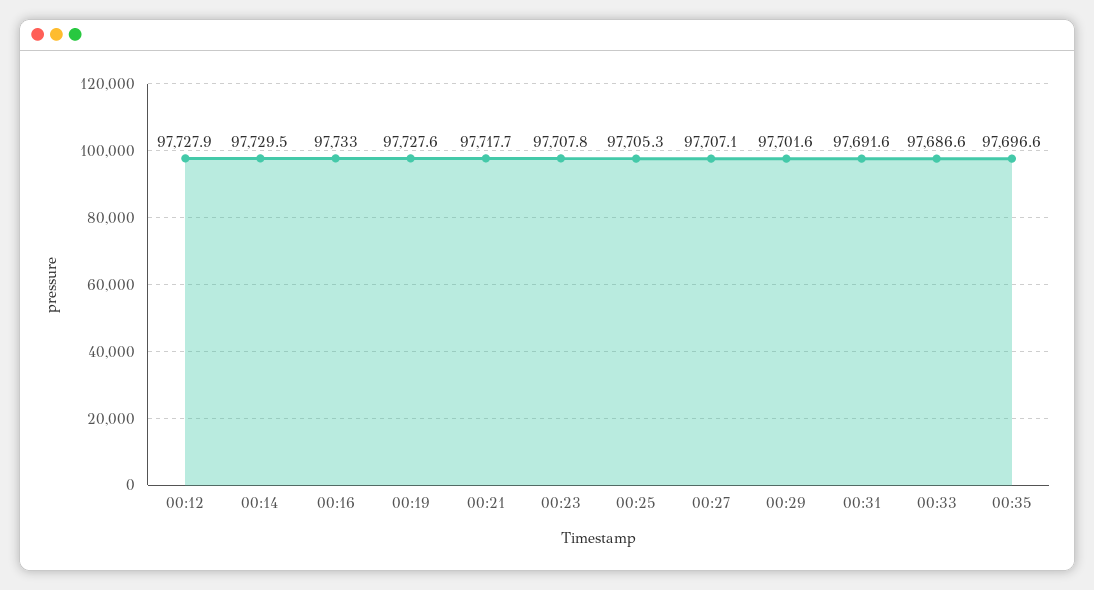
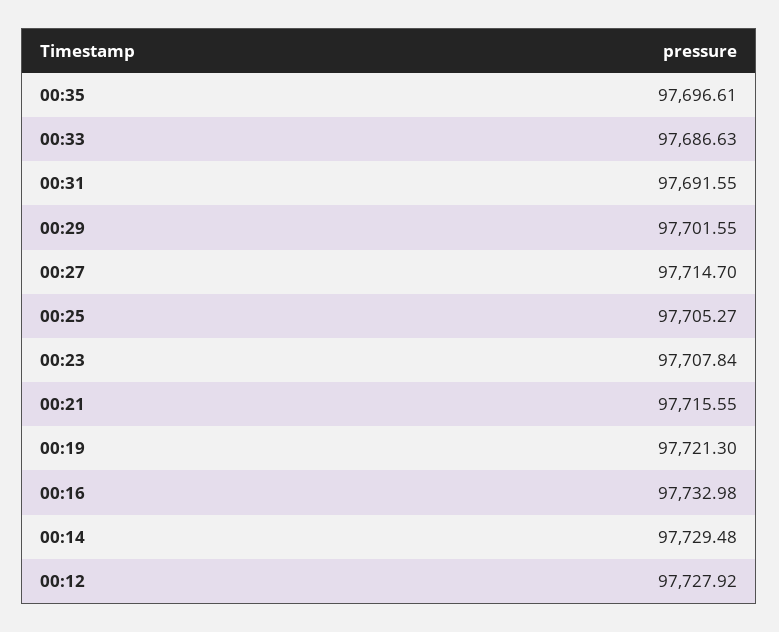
00:19: 97727.6 -> 97721.3
00:21: 97717.7 -> 97715.55
00:27: 97707.1 -> 97714.7

